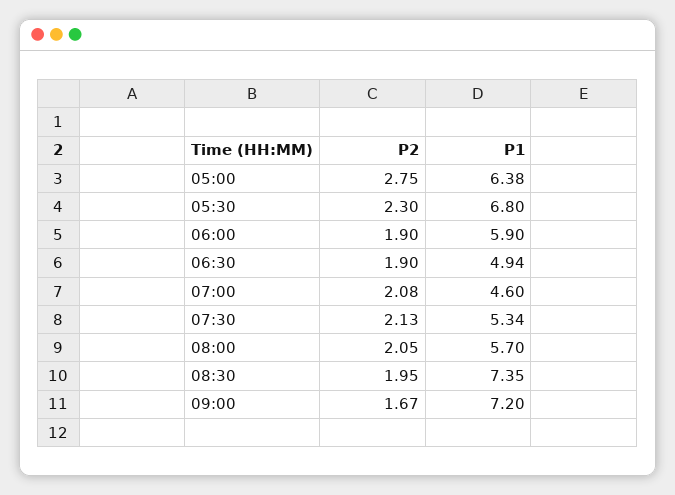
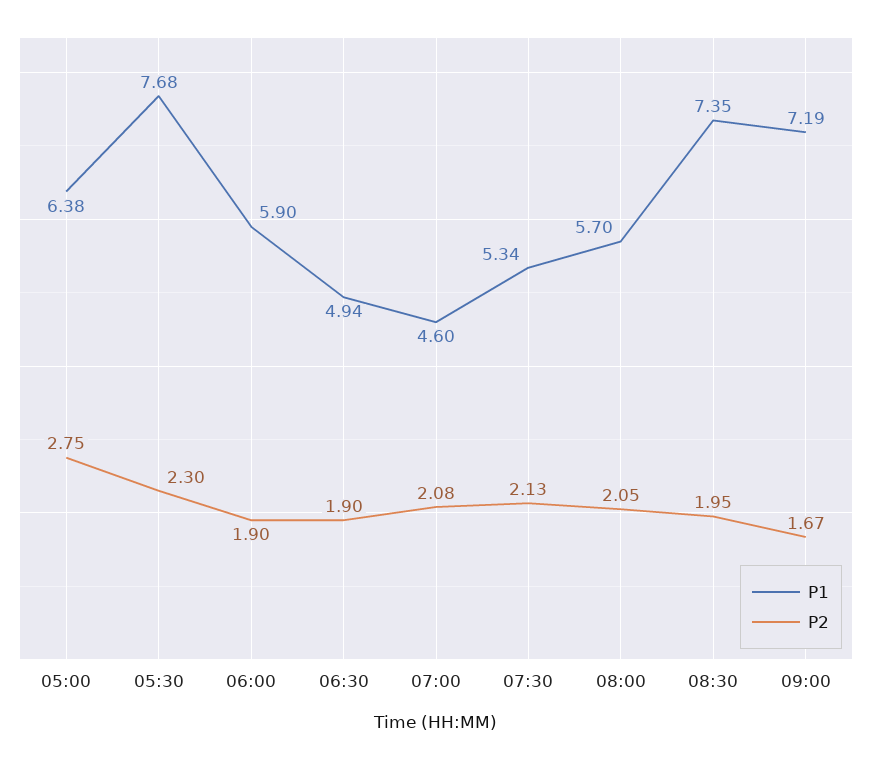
P1, 05:30: 6.8 -> 7.68
P1, 09:00: 7.2 -> 7.19

